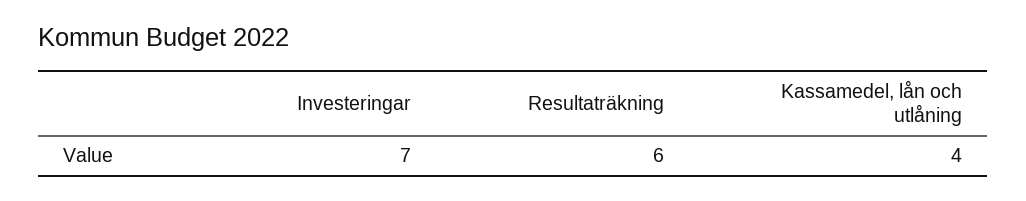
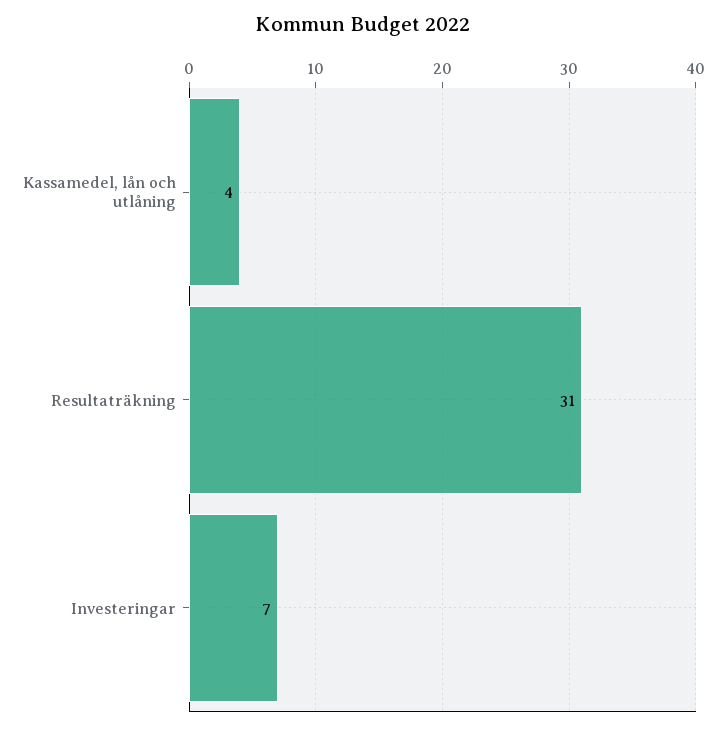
Resultaträkning: 6 -> 31

